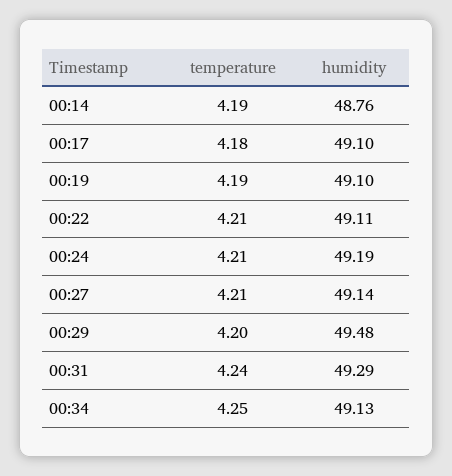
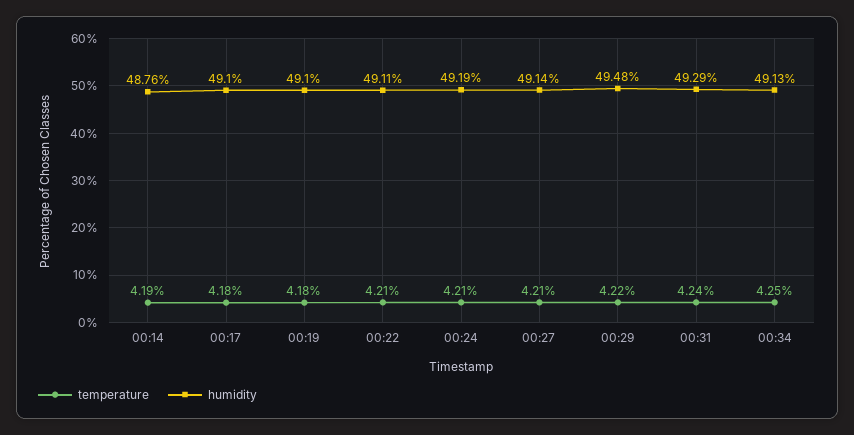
temperature, 00:19: 4.19 -> 4.18
temperature, 00:29: 4.2 -> 4.22

